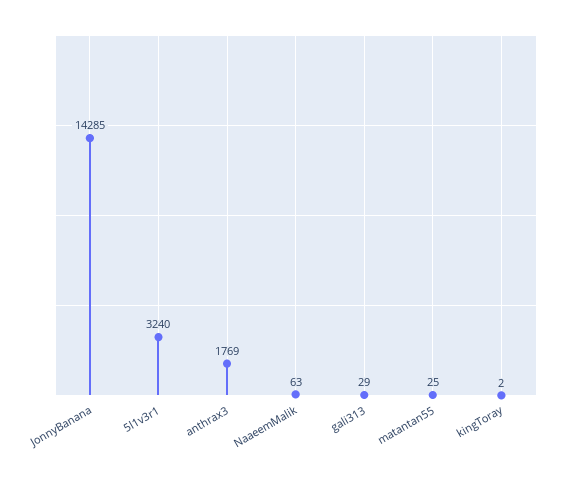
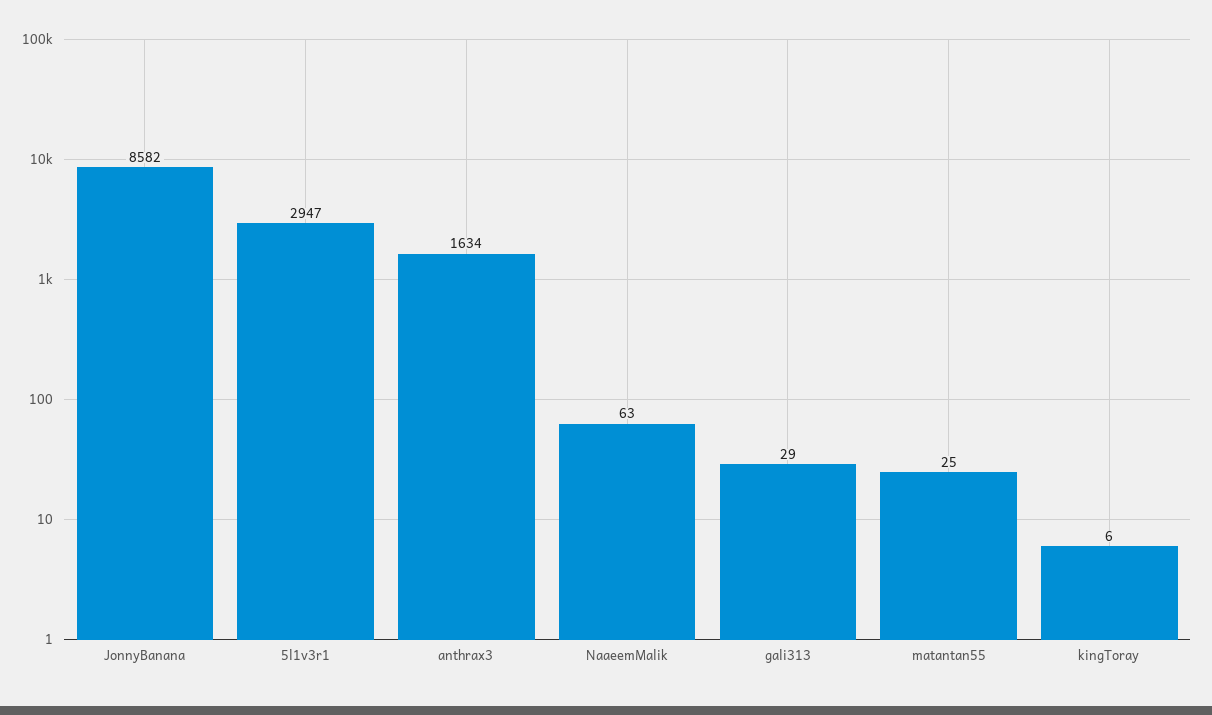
JonnyBanana: 14285 -> 8582
5l1v3r1: 3240 -> 2947
anthrax3: 1769 -> 1634
kingToray: 2 -> 6

